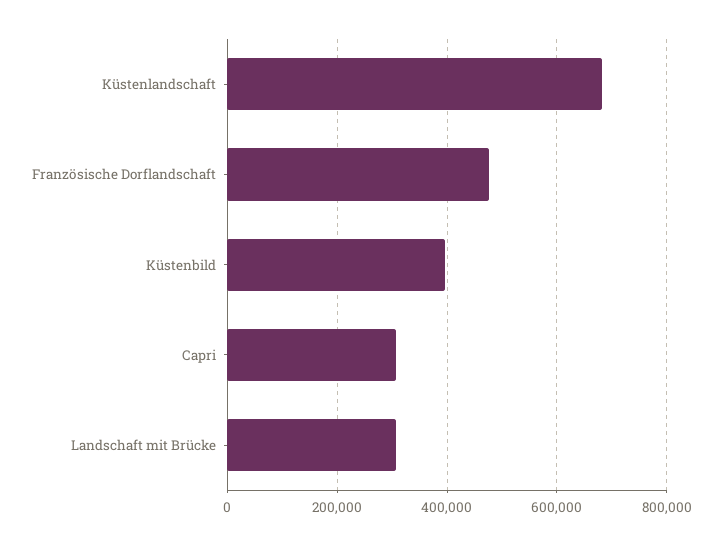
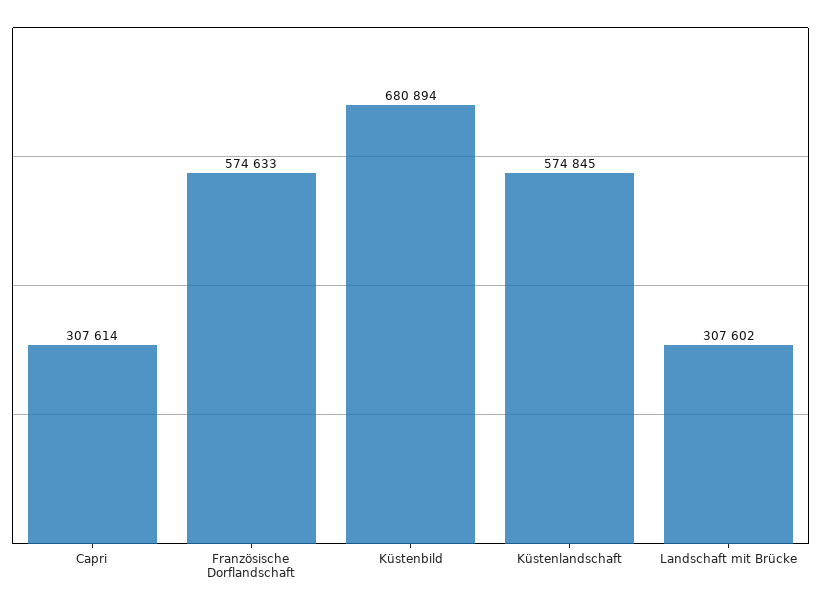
Küstenlandschaft: 680000 -> 574845
Französische Dorflandschaft: 480000 -> 574633
Küstenbild: 400000 -> 680894

